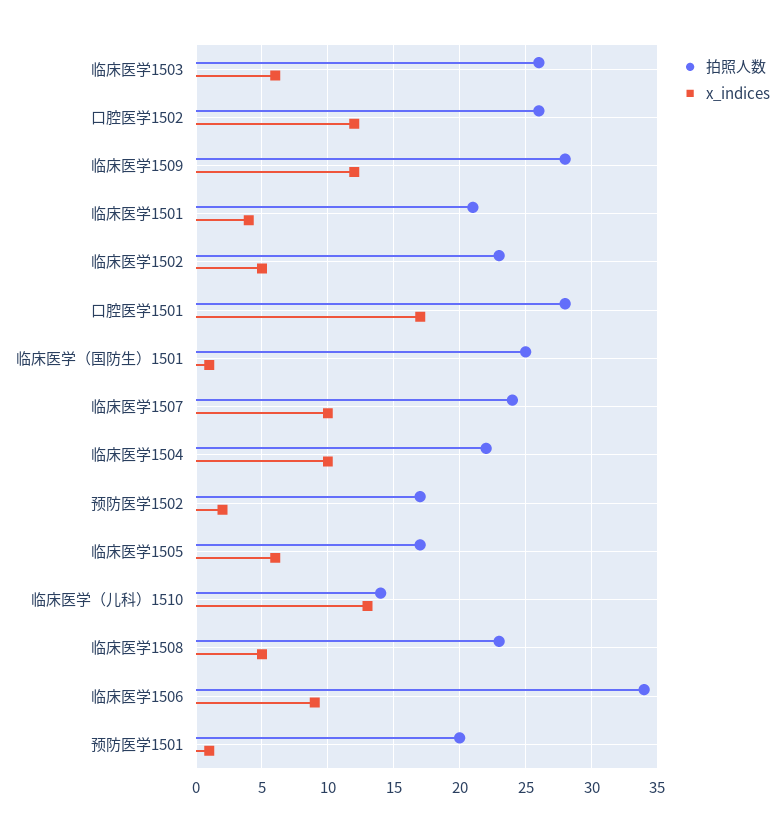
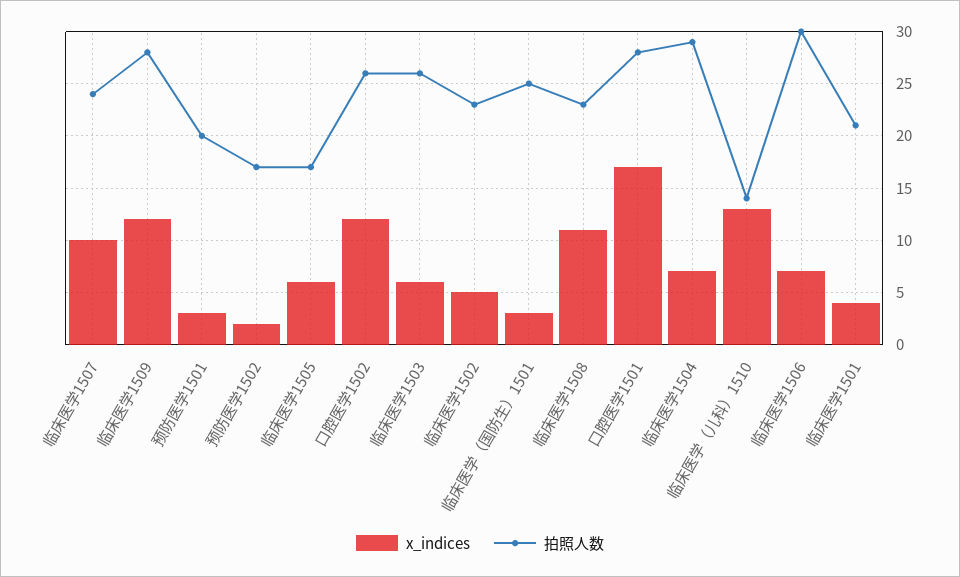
x_indices, 临床医学（国防生）1501: 1 -> 3
拍照人数, 临床医学1504: 22 -> 29
x_indices, 临床医学1504: 10 -> 7
x_indices, 临床医学1508: 5 -> 11
拍照人数, 临床医学1506: 34 -> 30
x_indices, 临床医学1506: 9 -> 7
x_indices, 预防医学1501: 1 -> 3

